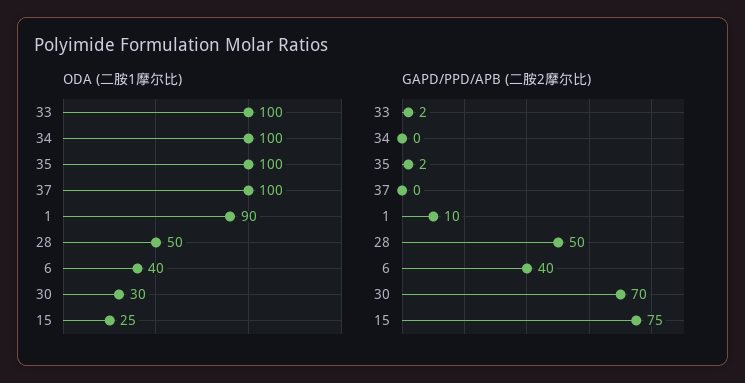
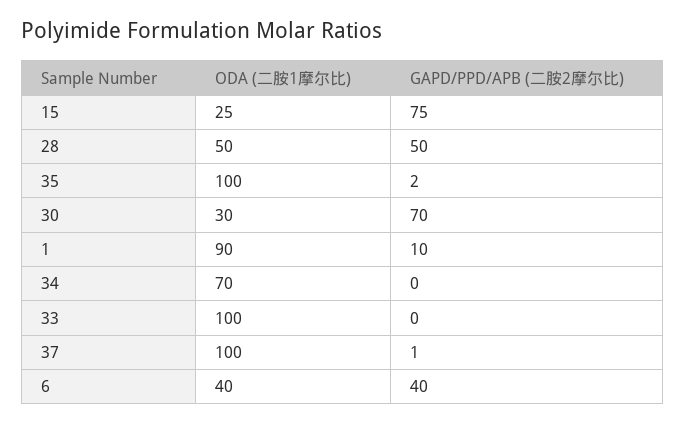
ODA (二胺1摩尔比), 34: 100 -> 70
GAPD/PPD/APB (二胺2摩尔比), 33: 2 -> 0
GAPD/PPD/APB (二胺2摩尔比), 37: 0 -> 1

